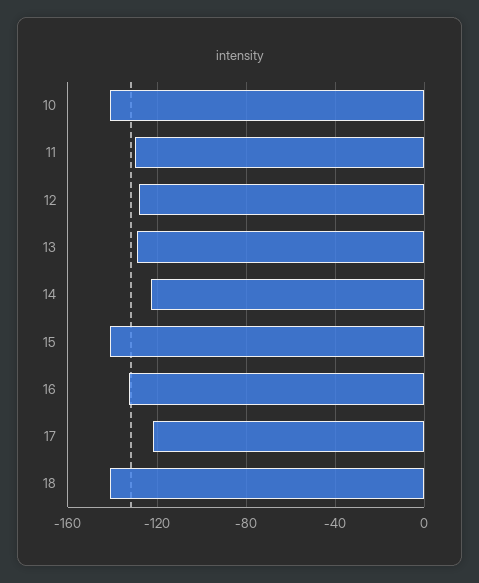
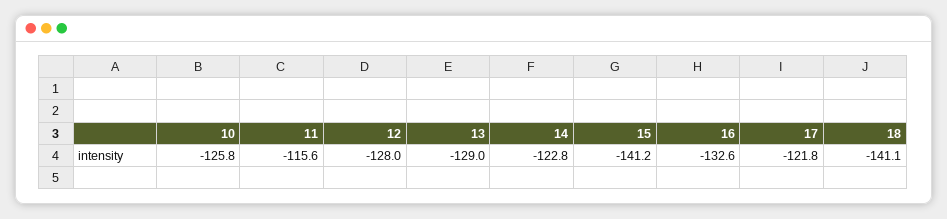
10: -140 -> -125.8
11: -130 -> -115.6

